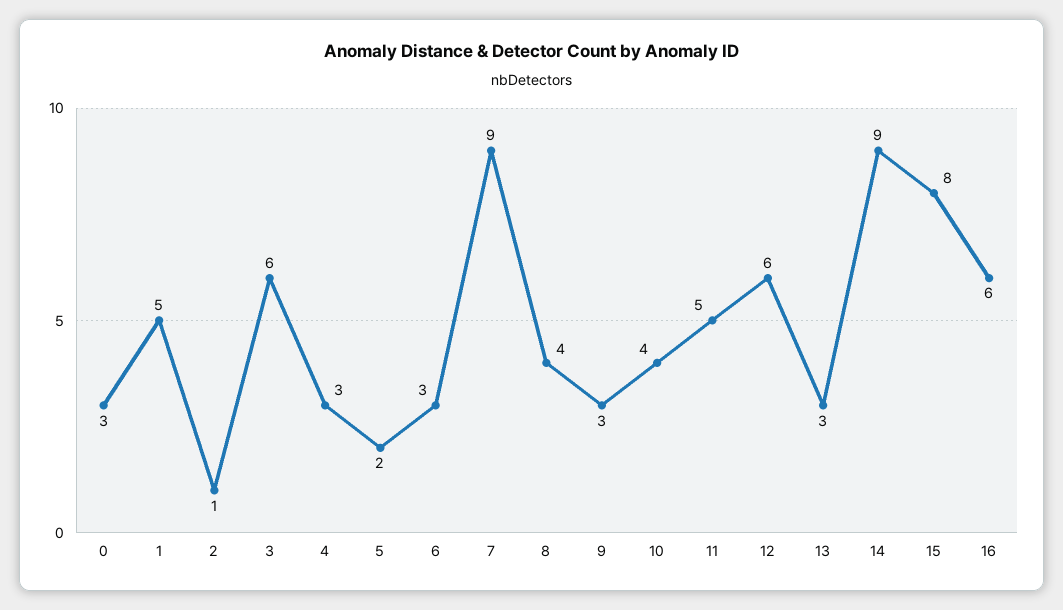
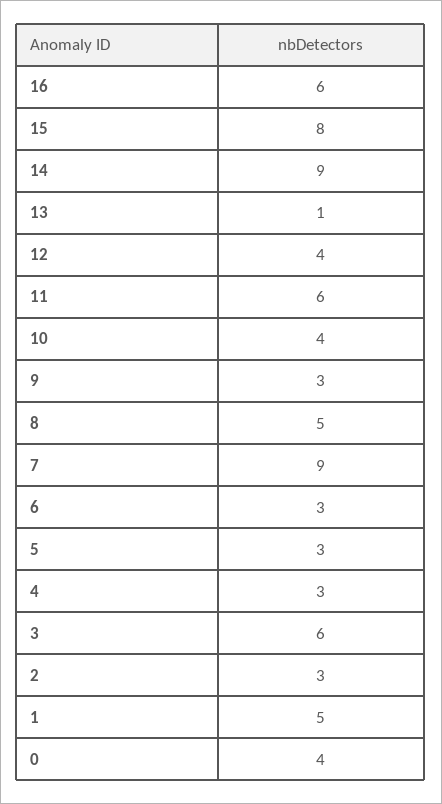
0: 3 -> 4
2: 1 -> 3
5: 2 -> 3
8: 4 -> 5
11: 5 -> 6
12: 6 -> 4
13: 3 -> 1

